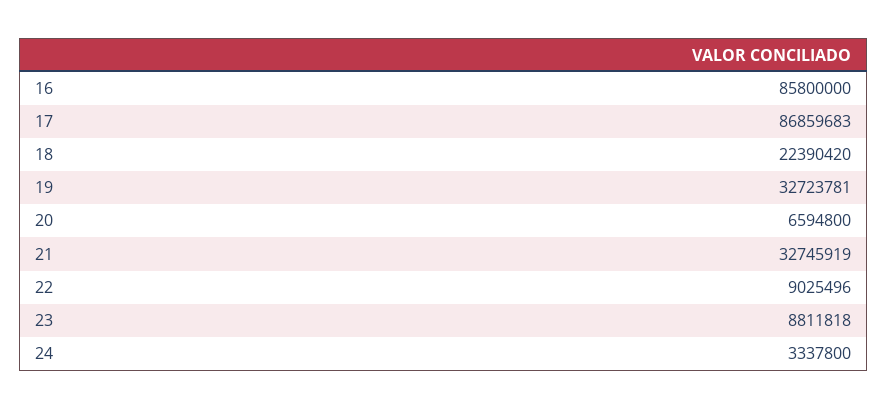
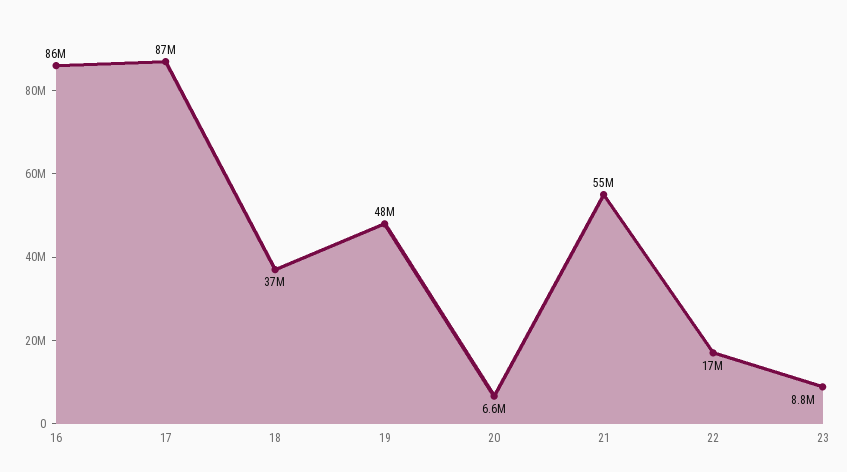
18: 22390420 -> 37000000
19: 32723781 -> 48000000
21: 32745919 -> 55000000
22: 9025496 -> 17000000
24: 3337800 -> none

